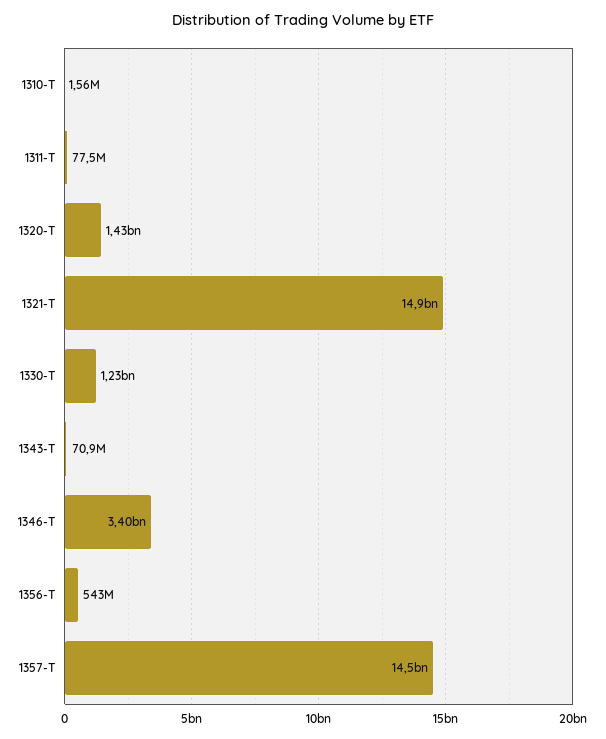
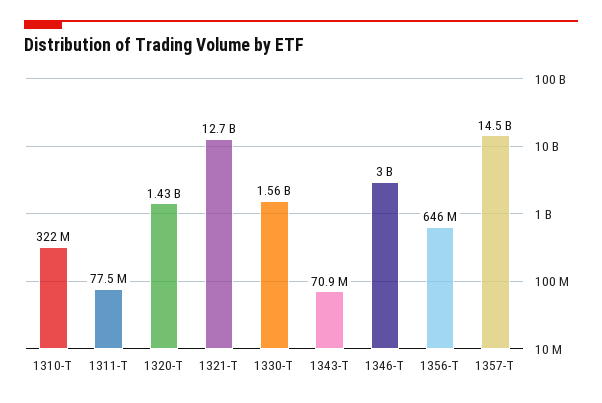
1310-T: 1560000 -> 322000000
1321-T: 14900000000 -> 12700000000
1330-T: 1230000000 -> 1560000000
1346-T: 3400000000 -> 3000000000
1356-T: 543000000 -> 646000000

